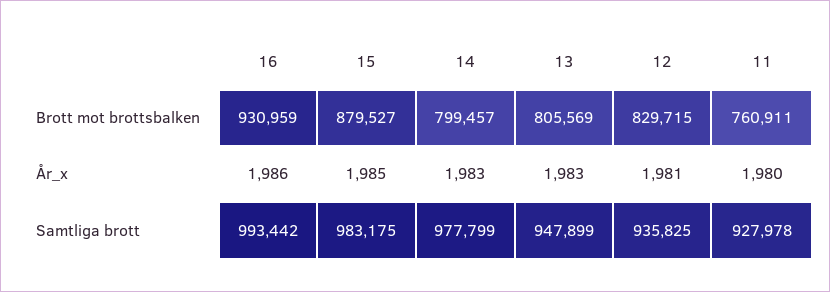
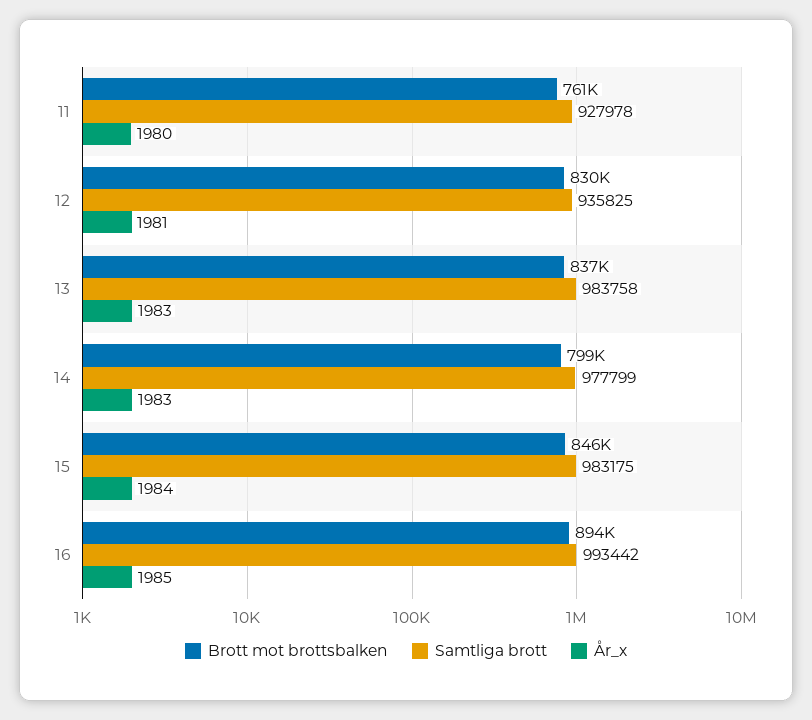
Brott mot brottsbalken, 16: 930959 -> 894000
Brott mot brottsbalken, 15: 879527 -> 846000
Brott mot brottsbalken, 13: 805569 -> 837000
År_x, 16: 1986 -> 1985
År_x, 15: 1985 -> 1984
Samtliga brott, 13: 947899 -> 983758

